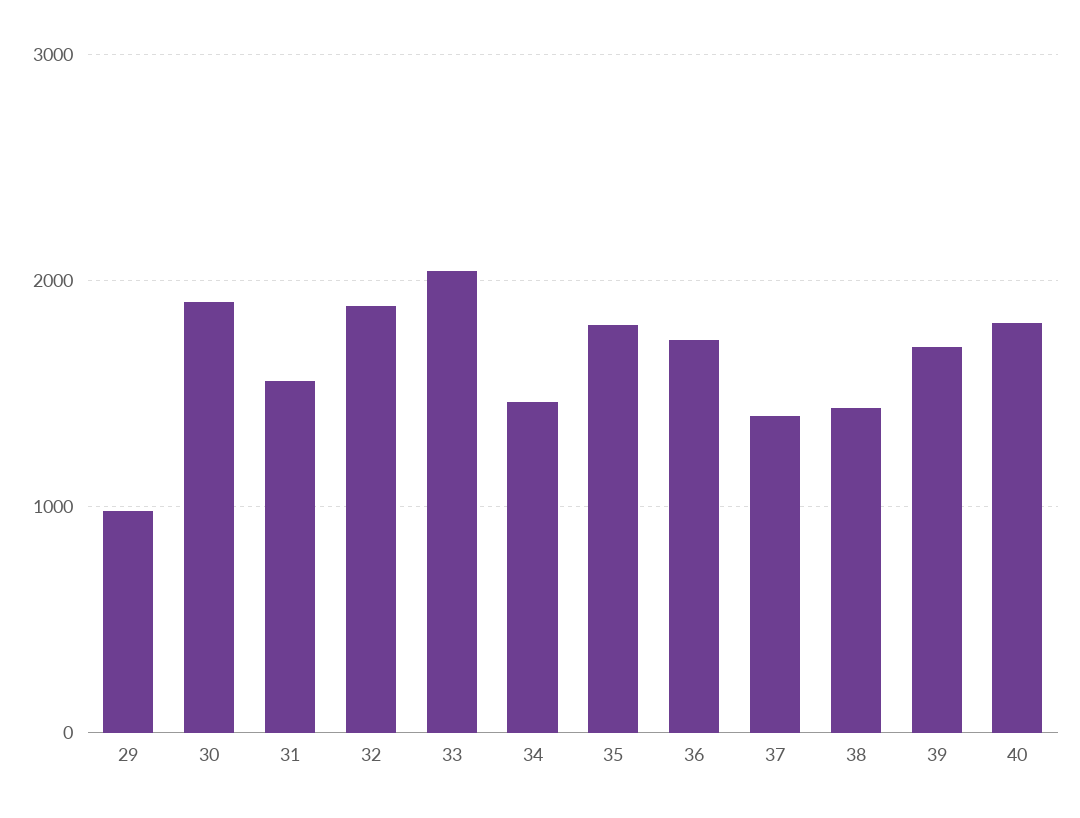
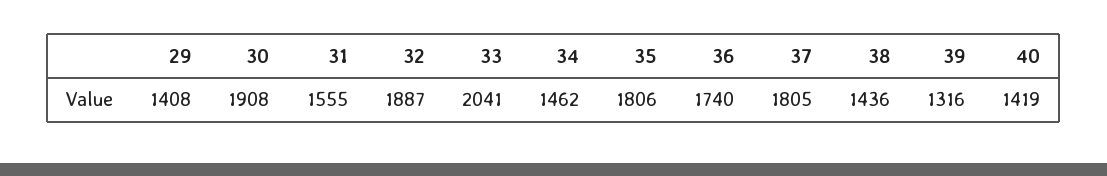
29: 1000 -> 1408
37: 1400 -> 1805
39: 1700 -> 1316
40: 1800 -> 1419

